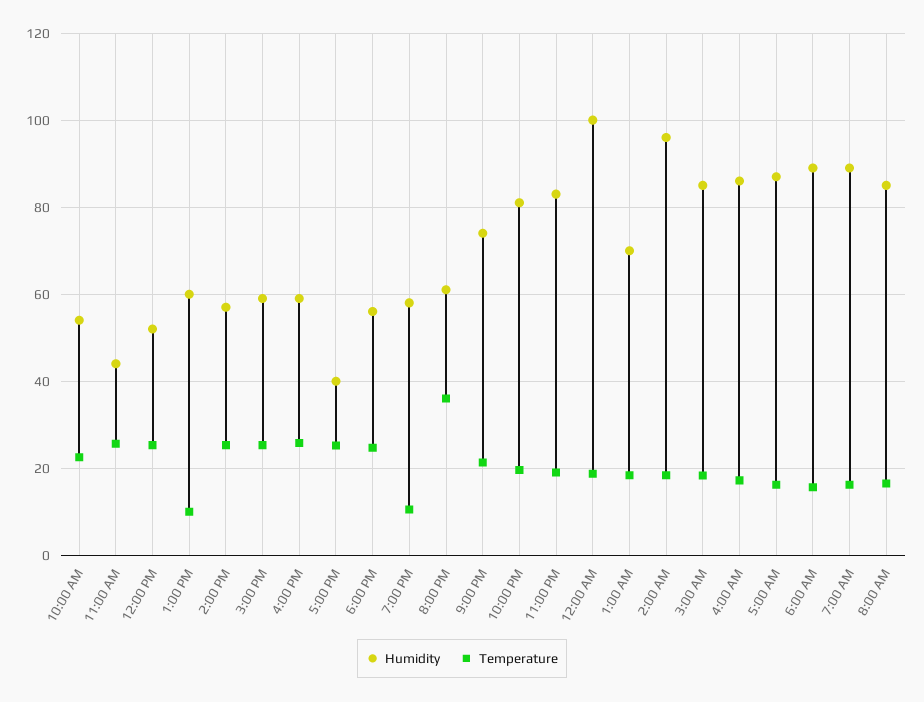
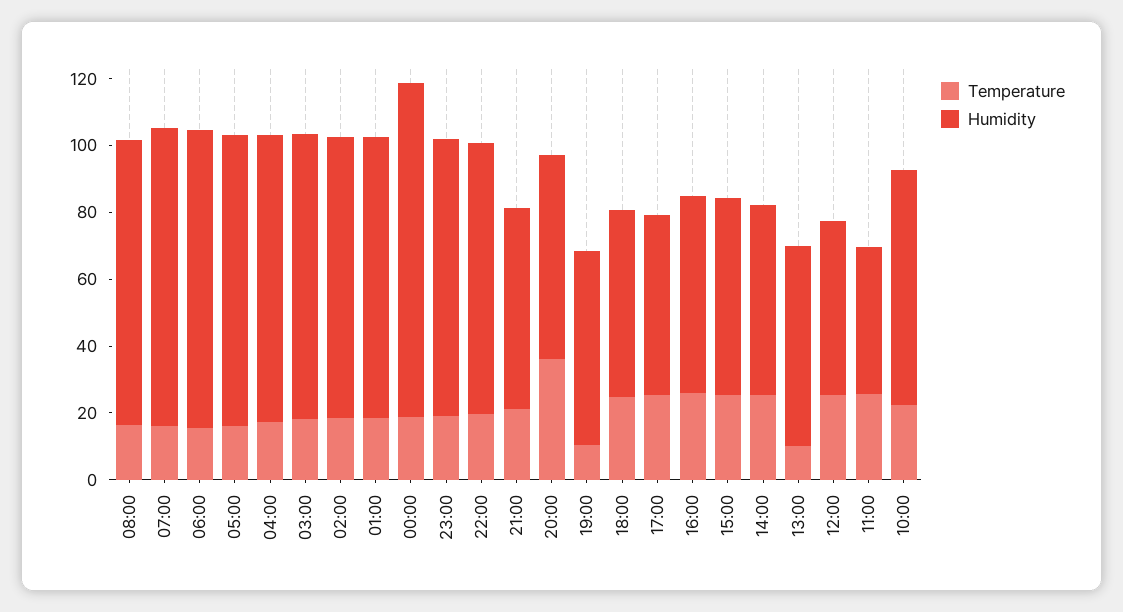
Humidity, 10:00 AM: 54 -> 70
Humidity, 5:00 PM: 40 -> 55
Humidity, 9:00 PM: 74 -> 60
Humidity, 1:00 AM: 70 -> 85
Humidity, 2:00 AM: 96 -> 85

